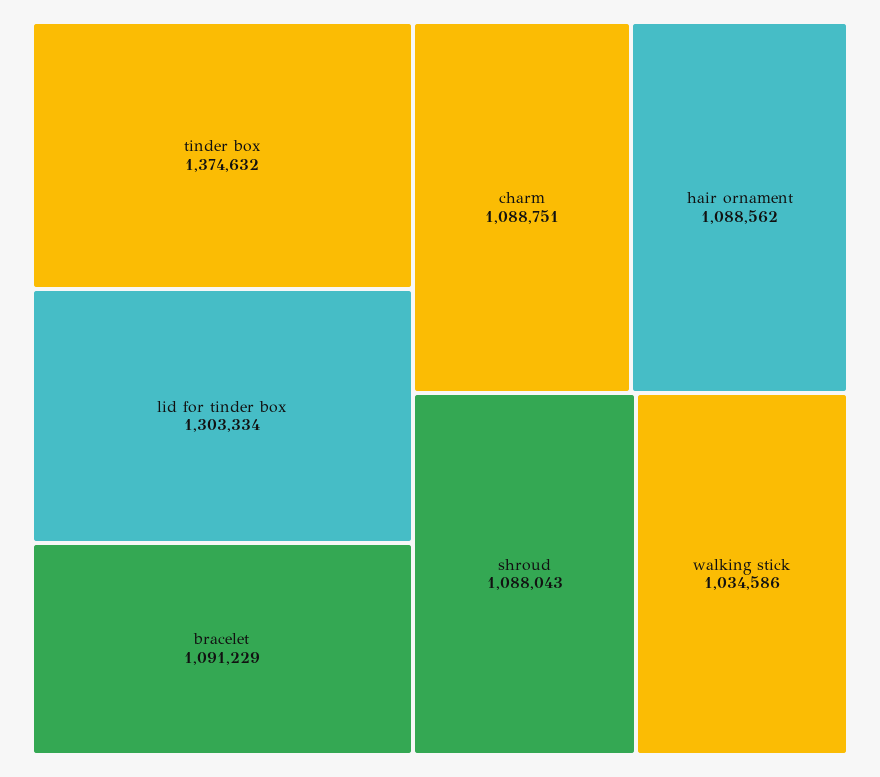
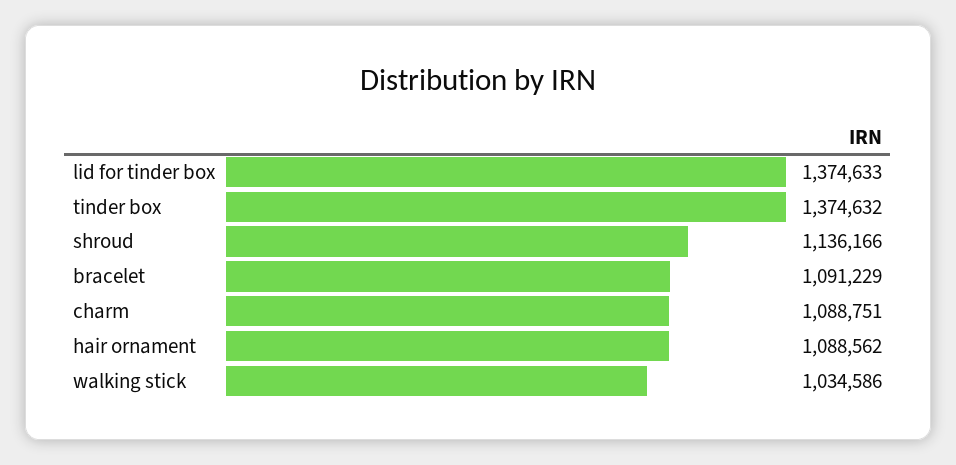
lid for tinder box: 1303334 -> 1374633
shroud: 1088043 -> 1136166

